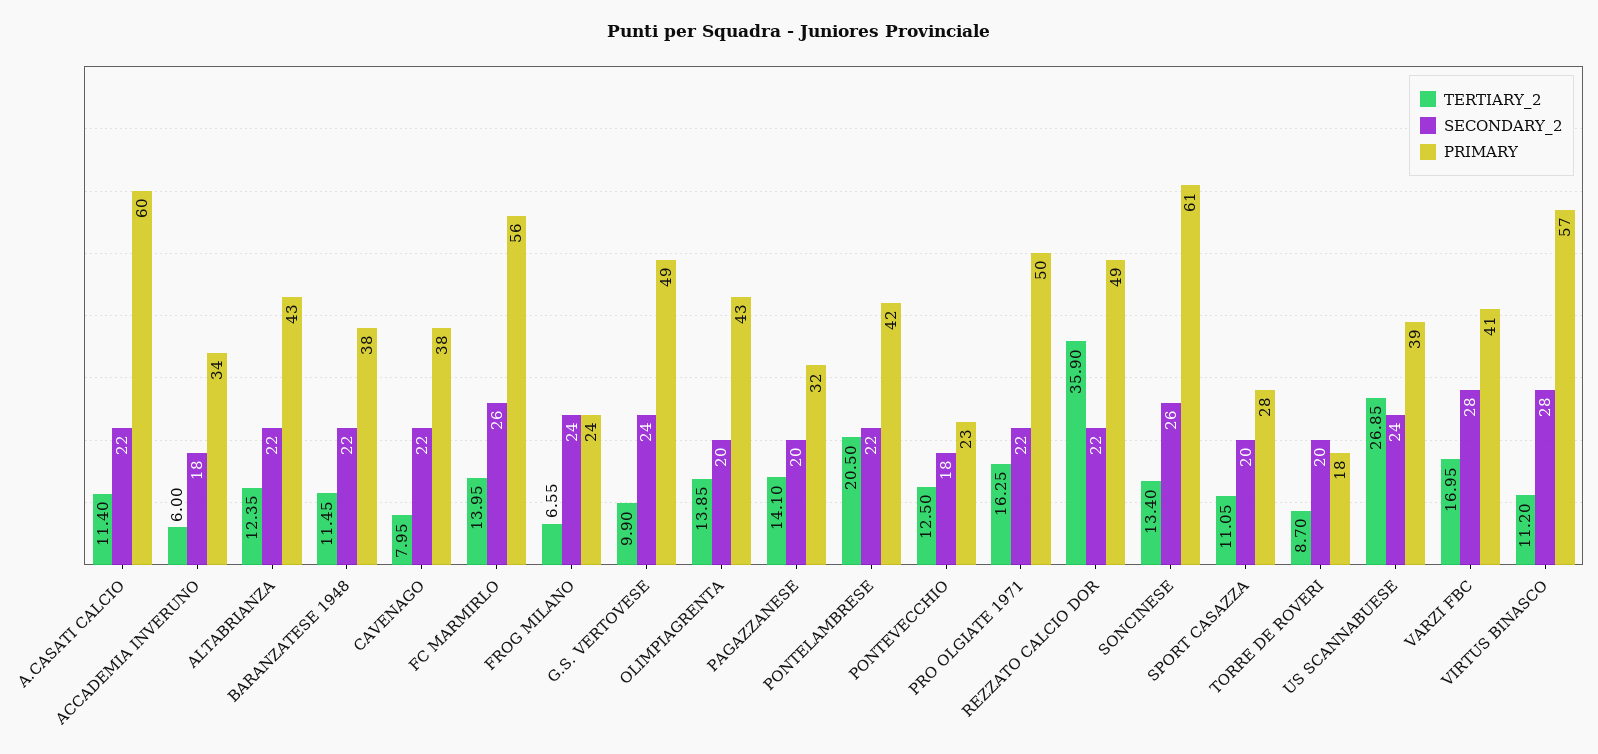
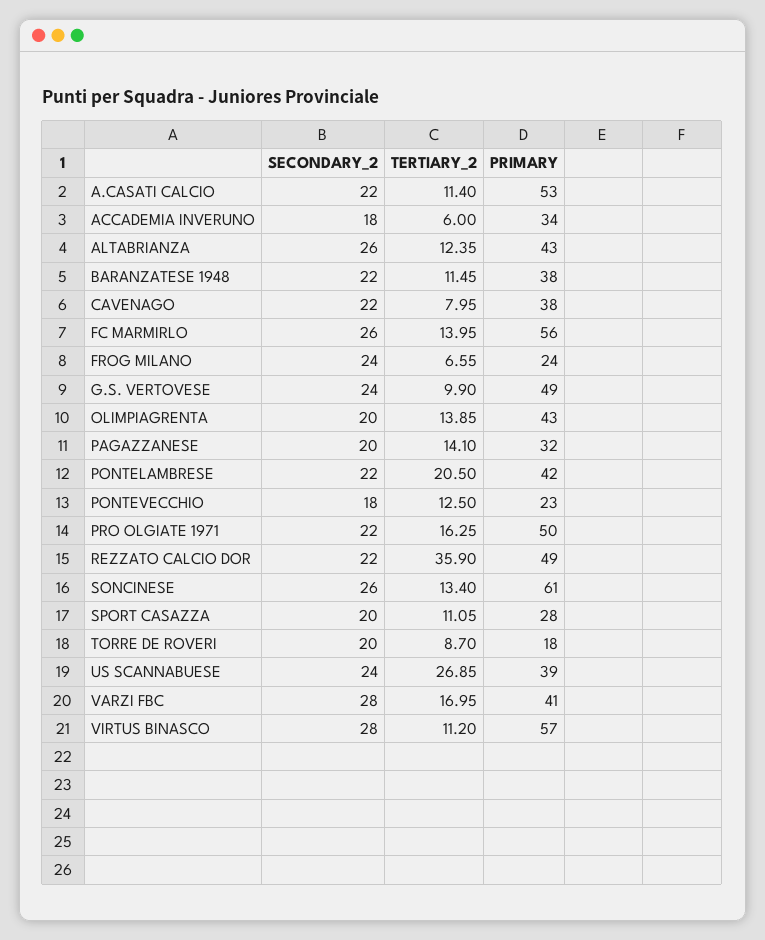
PRIMARY, A.CASATI CALCIO: 60 -> 53
SECONDARY_2, ALTABRIANZA: 22 -> 26

